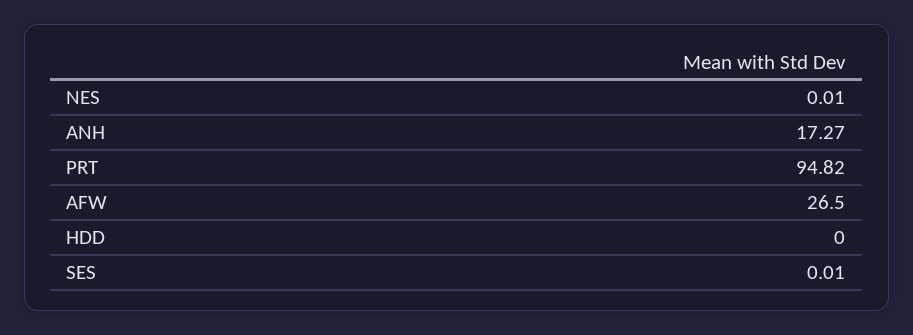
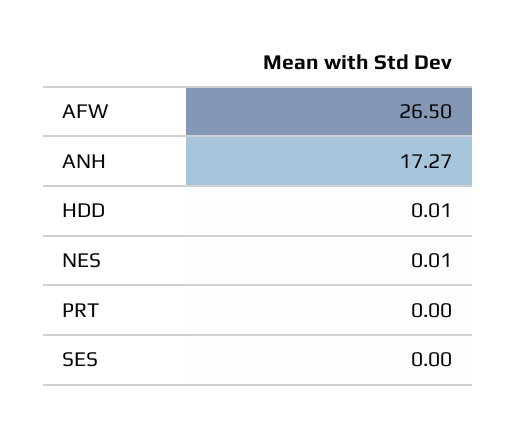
PRT: 94.82 -> 0
HDD: 0 -> 0.01
SES: 0.01 -> 0

